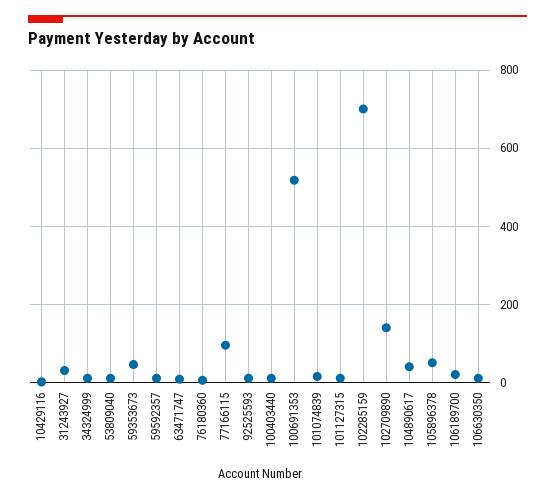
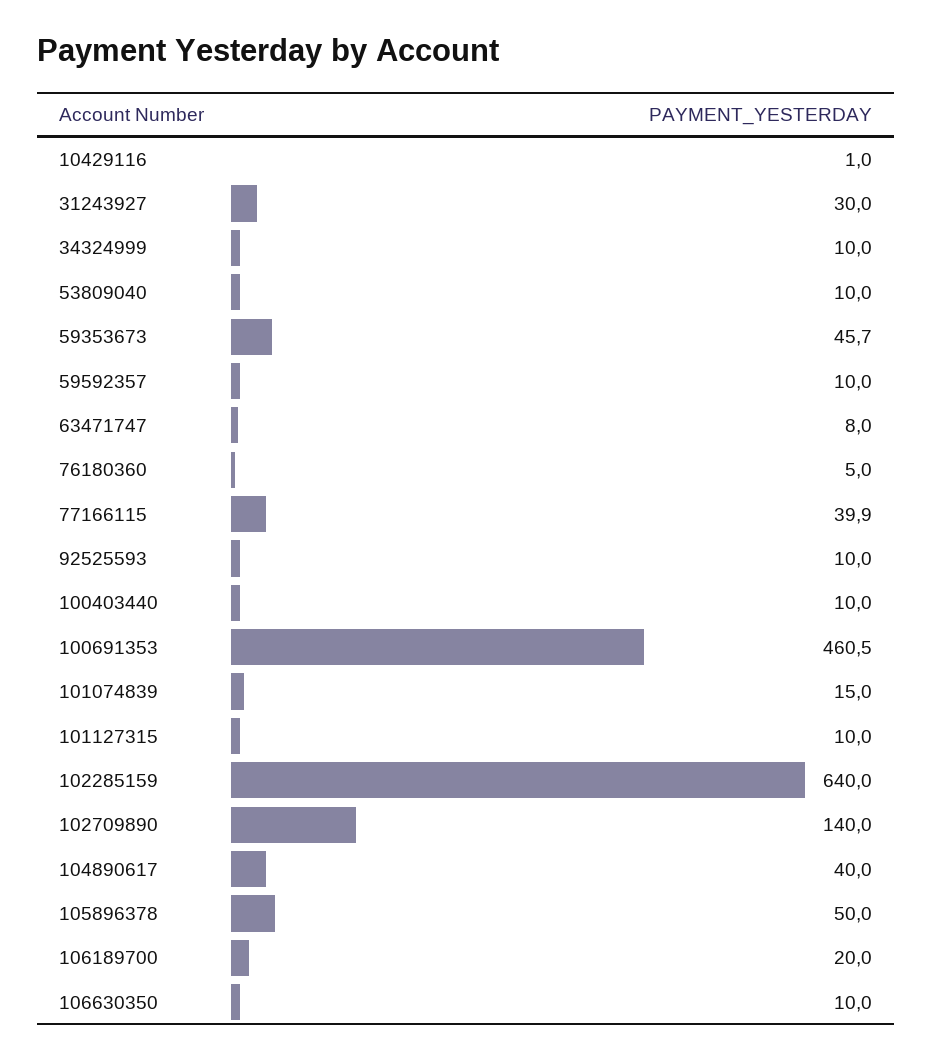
77166115: 100 -> 39.9
100691353: 520 -> 460.5
102285159: 700 -> 640

